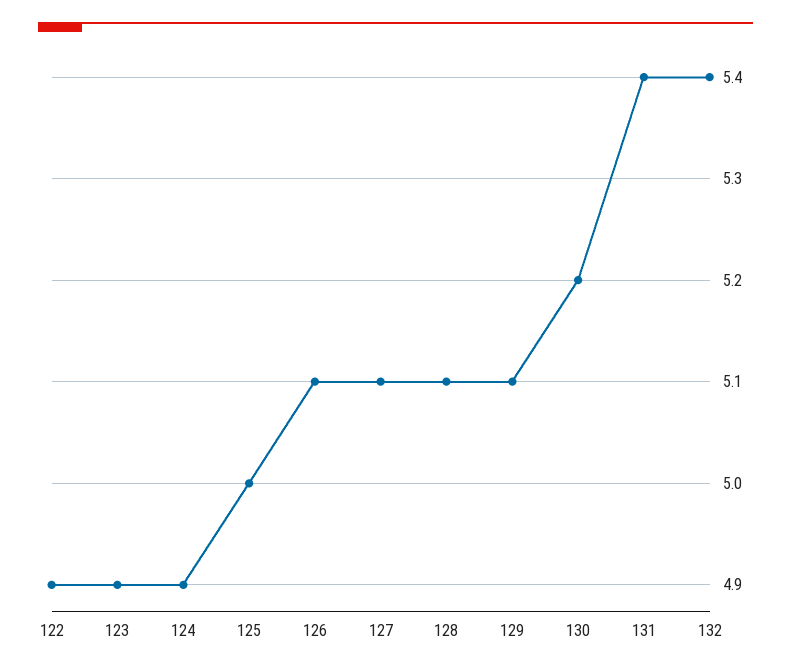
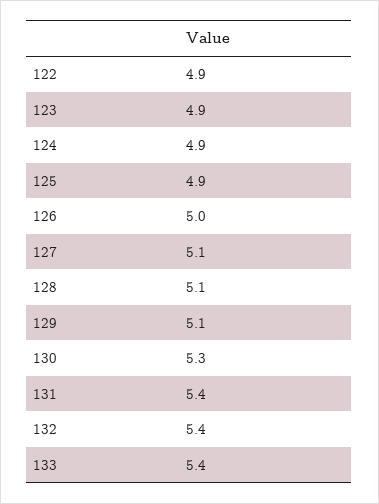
125: 5 -> 4.9
126: 5.1 -> 5
130: 5.2 -> 5.3
133: none -> 5.4

